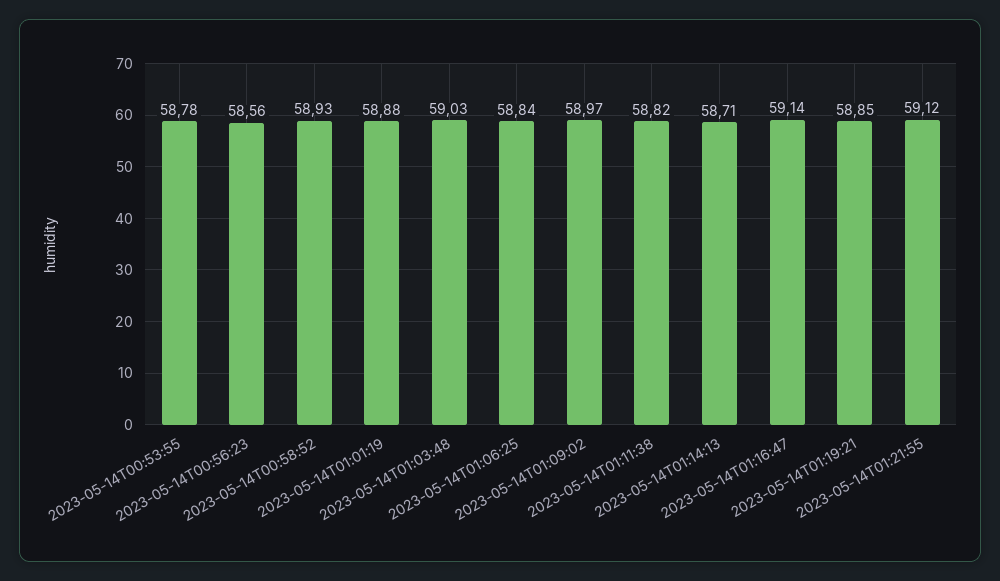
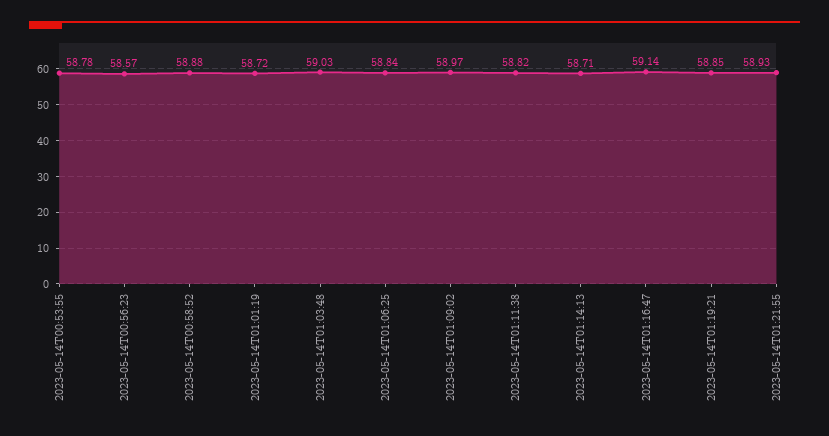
2023-05-14T00:56:23: 58.56 -> 58.57
2023-05-14T00:58:52: 58.93 -> 58.88
2023-05-14T01:01:19: 58.88 -> 58.72
2023-05-14T01:21:55: 59.12 -> 58.93

